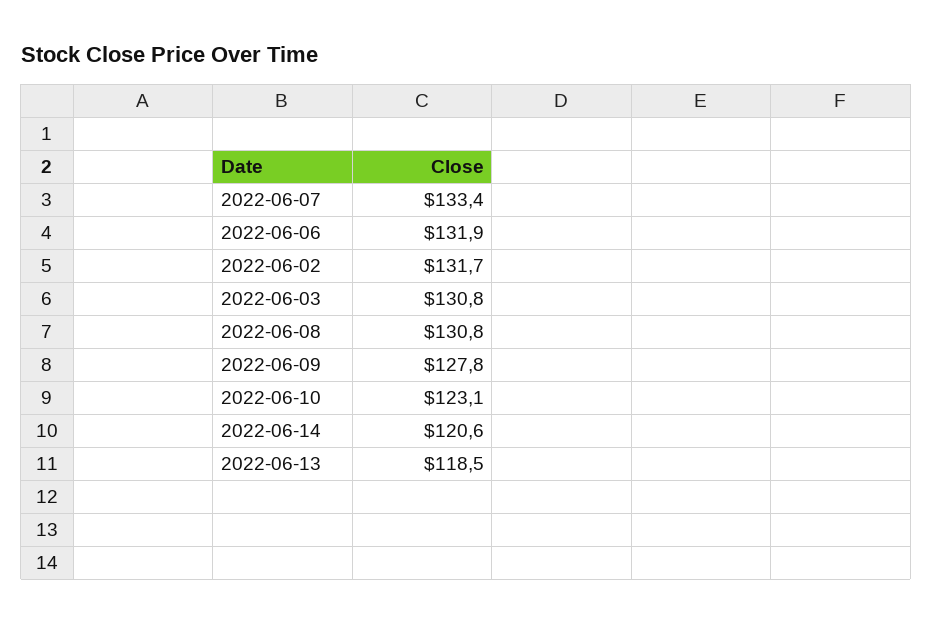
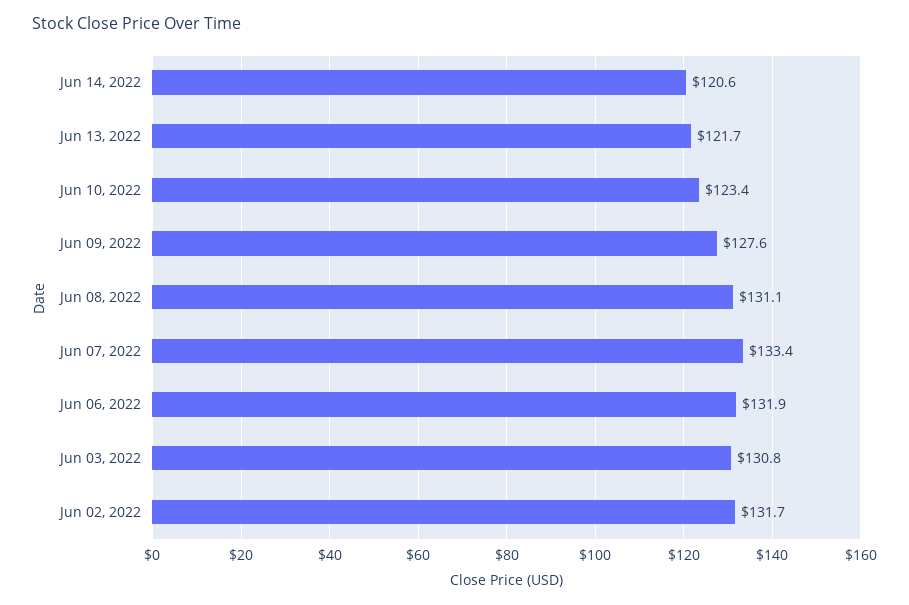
2022-06-08: 130.8 -> 131.1
2022-06-09: 127.8 -> 127.6
2022-06-10: 123.1 -> 123.4
2022-06-13: 118.5 -> 121.7

